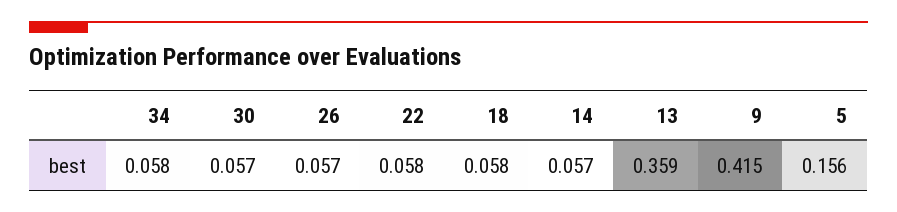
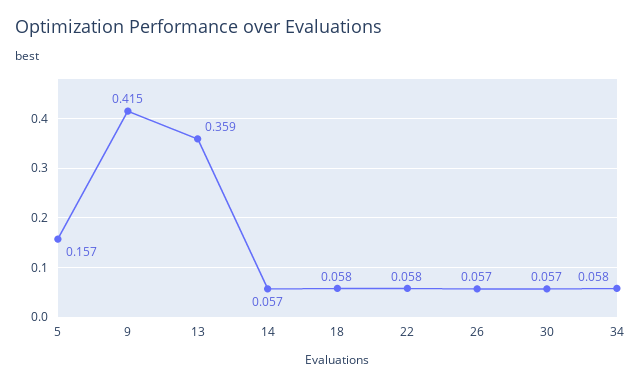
5: 0.156 -> 0.157

